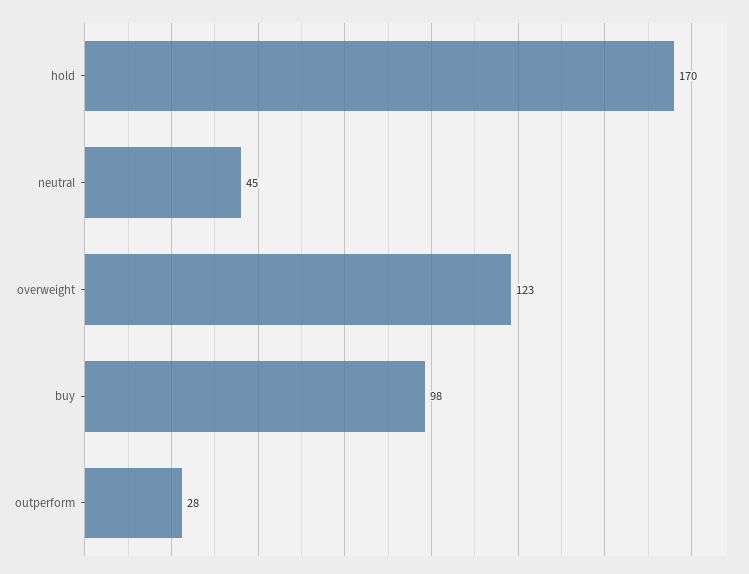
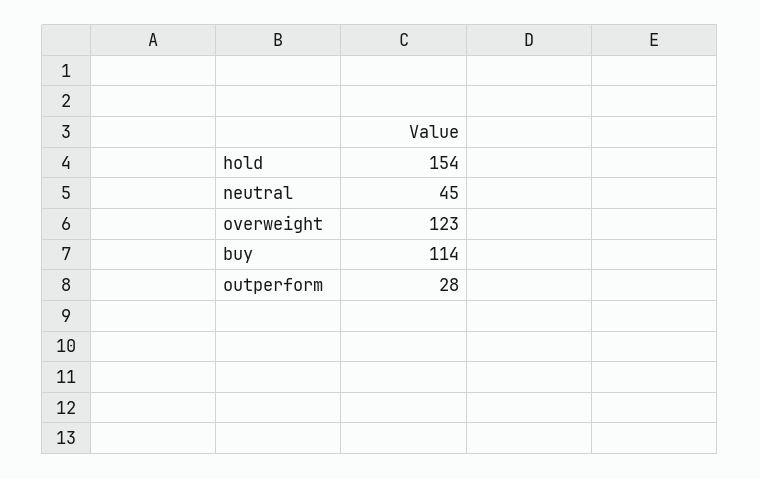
hold: 170 -> 154
buy: 98 -> 114

